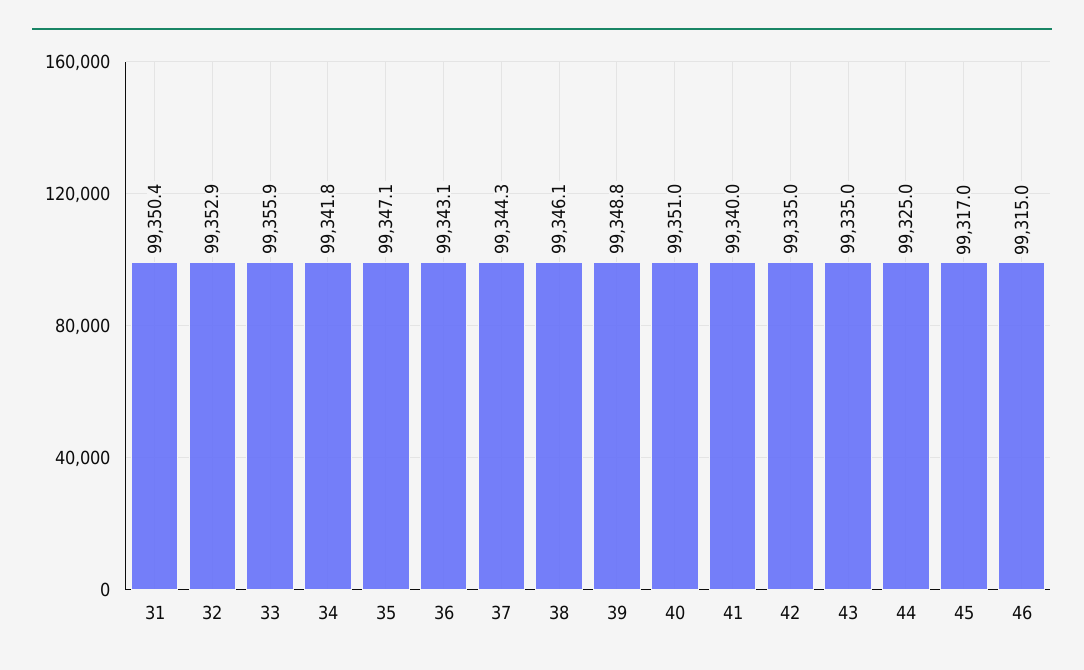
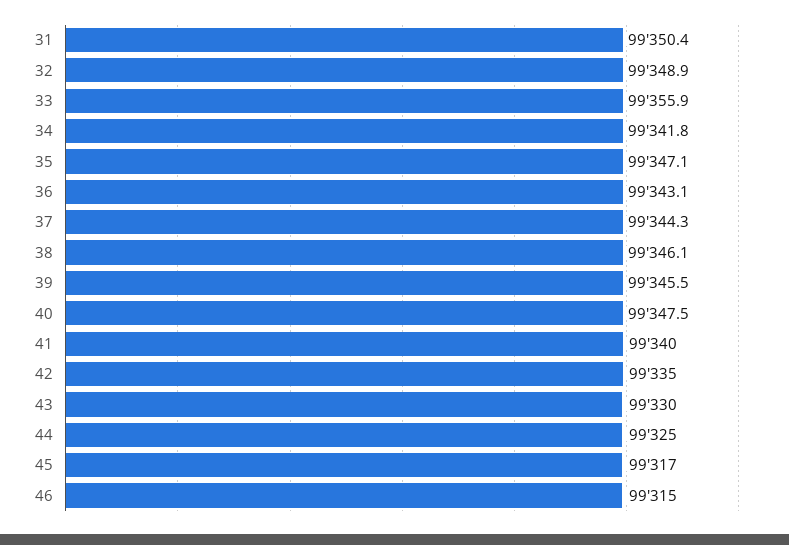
32: 99352.9 -> 99348.9
39: 99348.8 -> 99345.5
40: 99351 -> 99347.5
43: 99335 -> 99330

